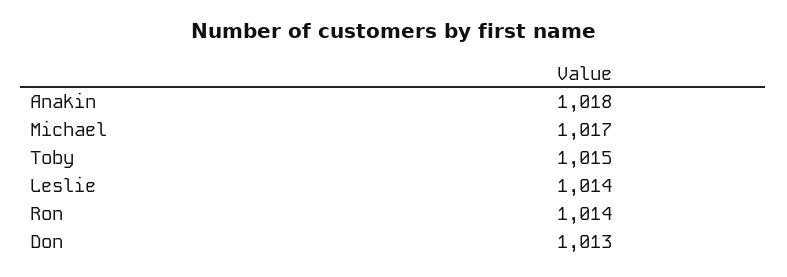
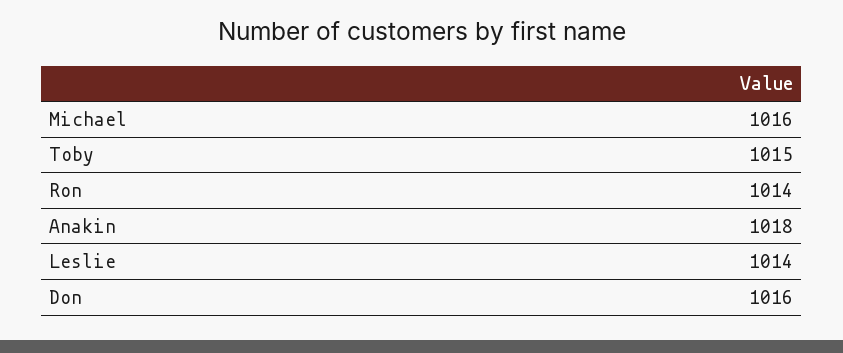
Michael: 1017 -> 1016
Don: 1013 -> 1016

